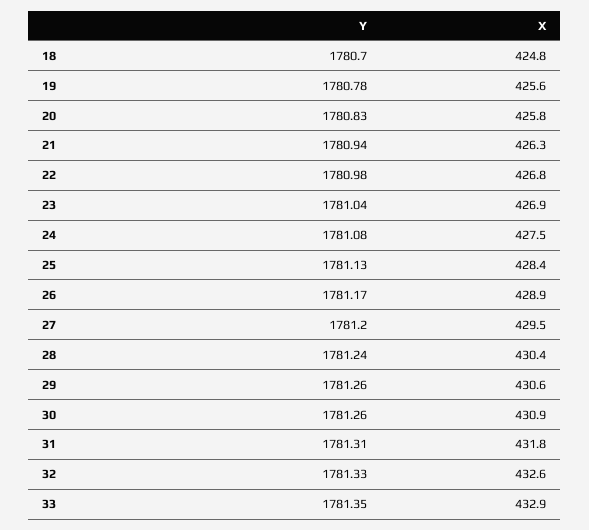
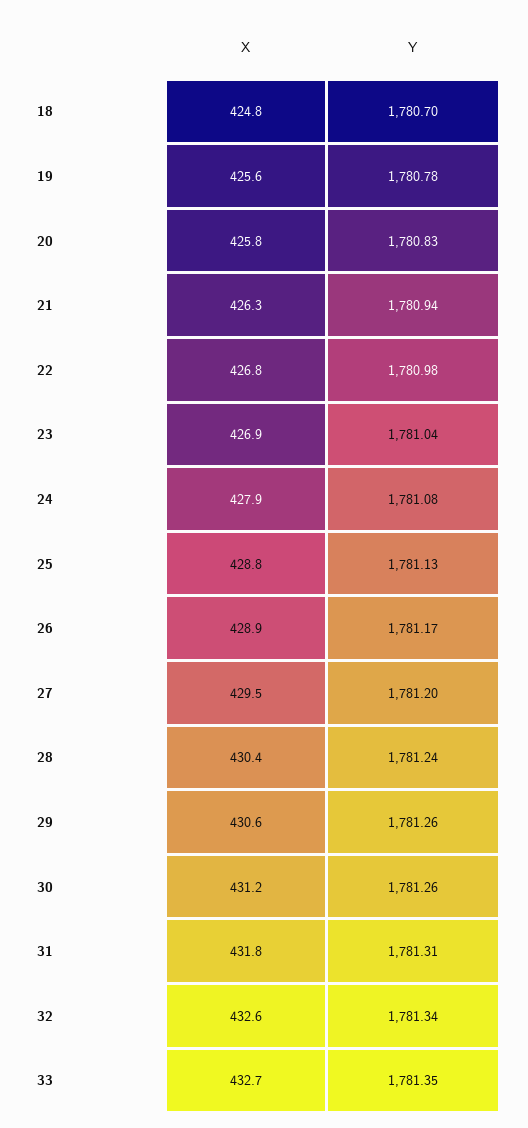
X, 24: 427.5 -> 427.9
X, 25: 428.4 -> 428.8
X, 30: 430.9 -> 431.2
Y, 32: 1781.33 -> 1781.34
X, 33: 432.9 -> 432.7

